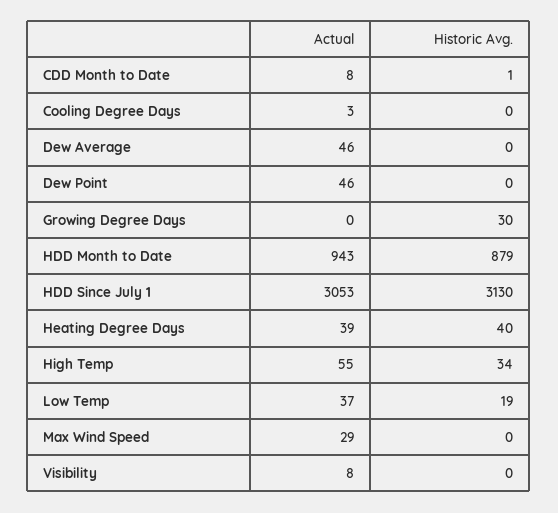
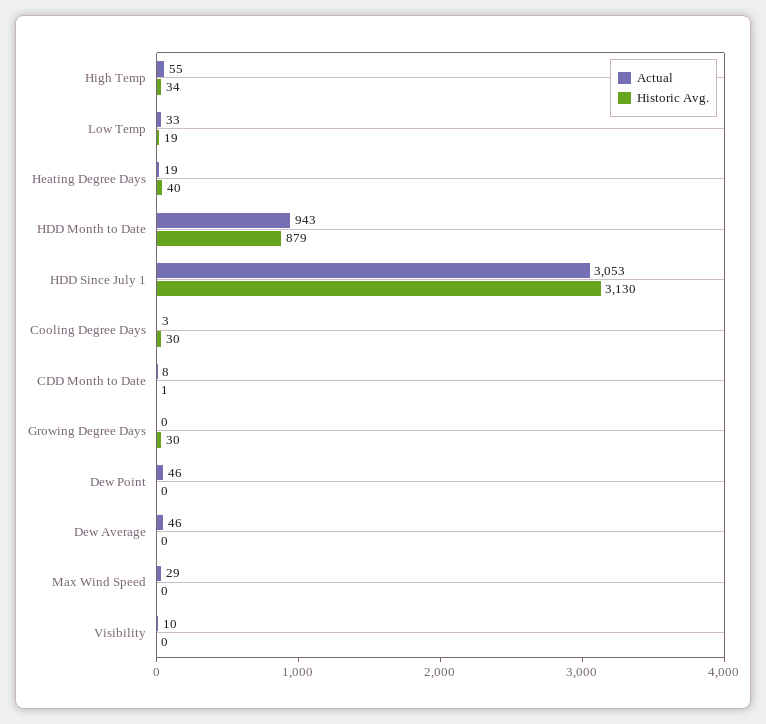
Historic Avg., Cooling Degree Days: 0 -> 30
Actual, Heating Degree Days: 39 -> 19
Actual, Low Temp: 37 -> 33
Actual, Visibility: 8 -> 10

